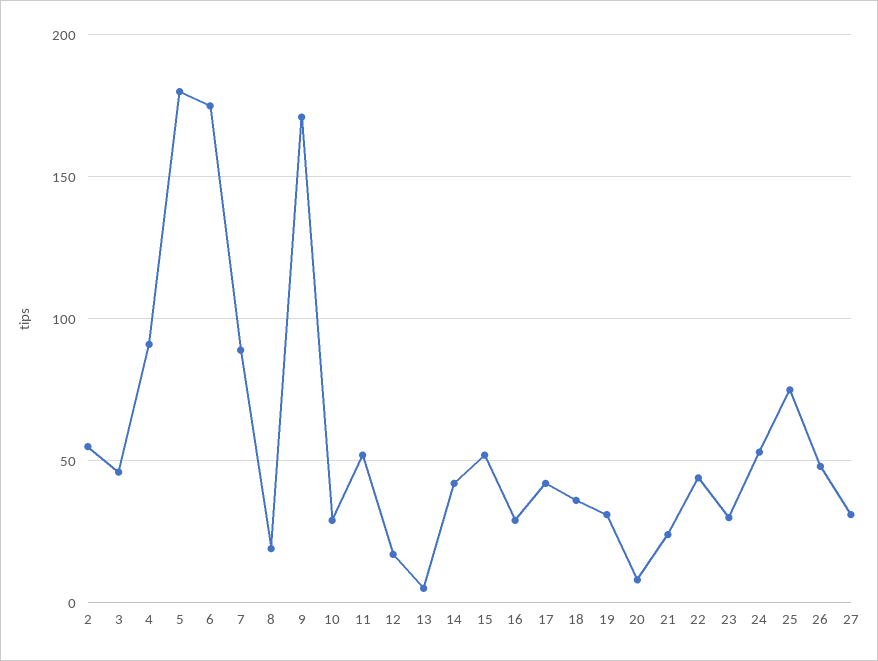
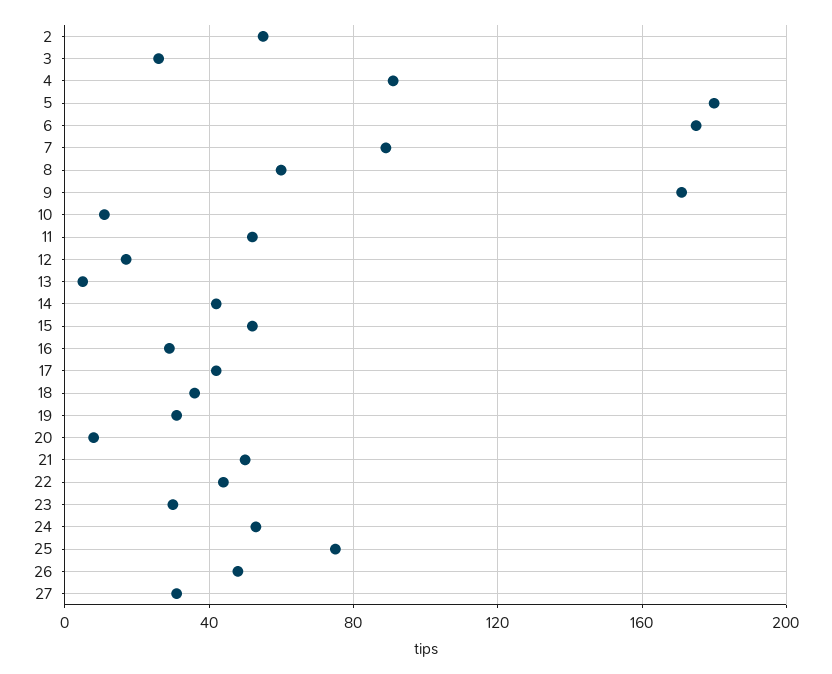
3: 45 -> 25
8: 20 -> 60
10: 30 -> 10
21: 25 -> 50

